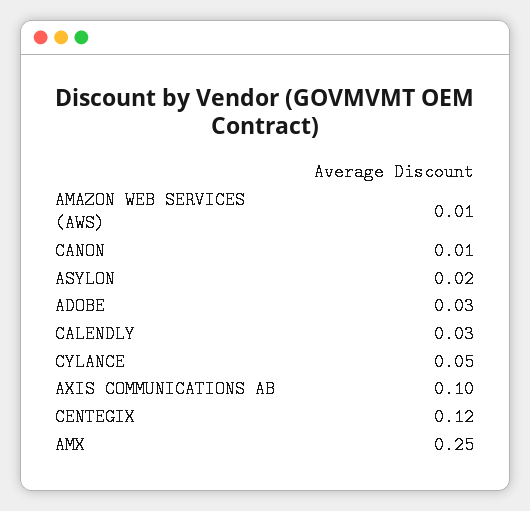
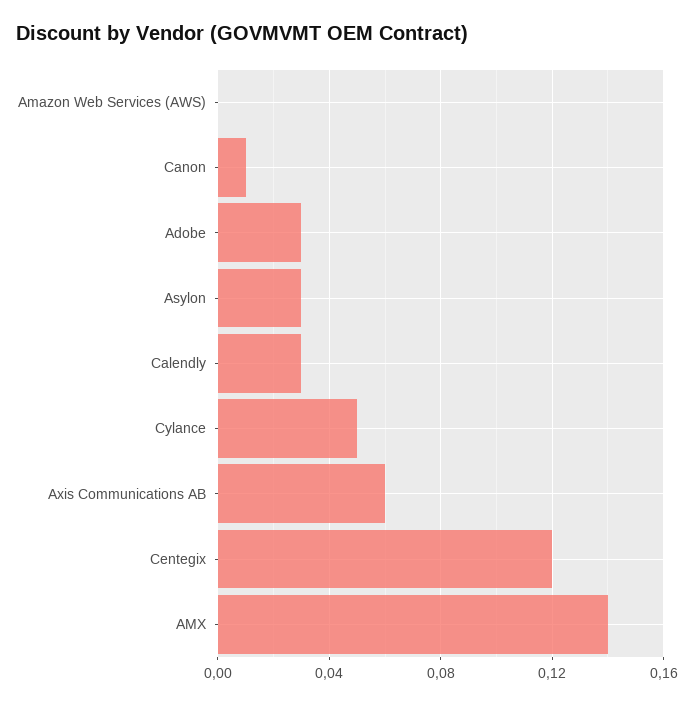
AMAZON WEB SERVICES (AWS): 0.01 -> 0
ASYLON: 0.02 -> 0.03
AXIS COMMUNICATIONS AB: 0.1 -> 0.06
AMX: 0.25 -> 0.14

